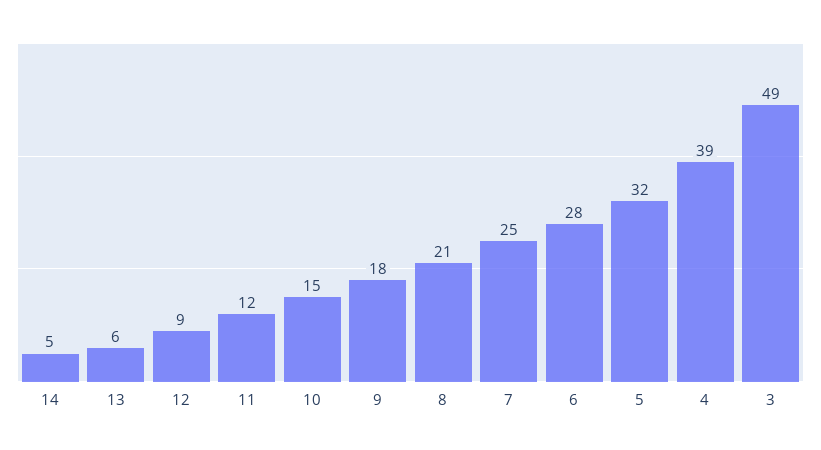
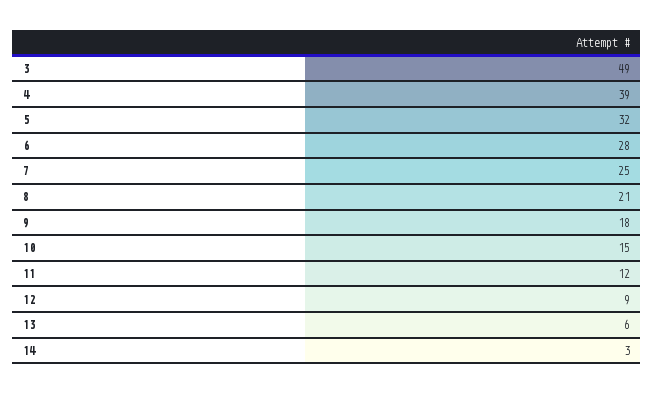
14: 5 -> 3

